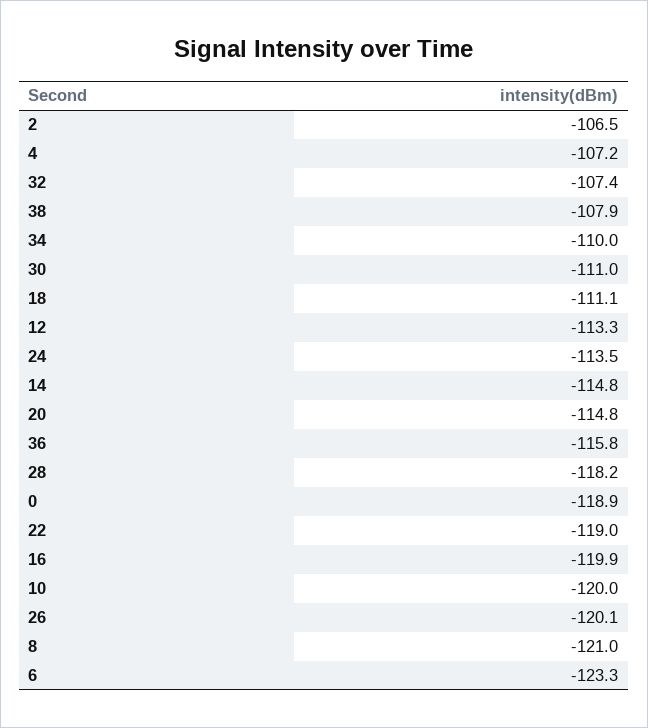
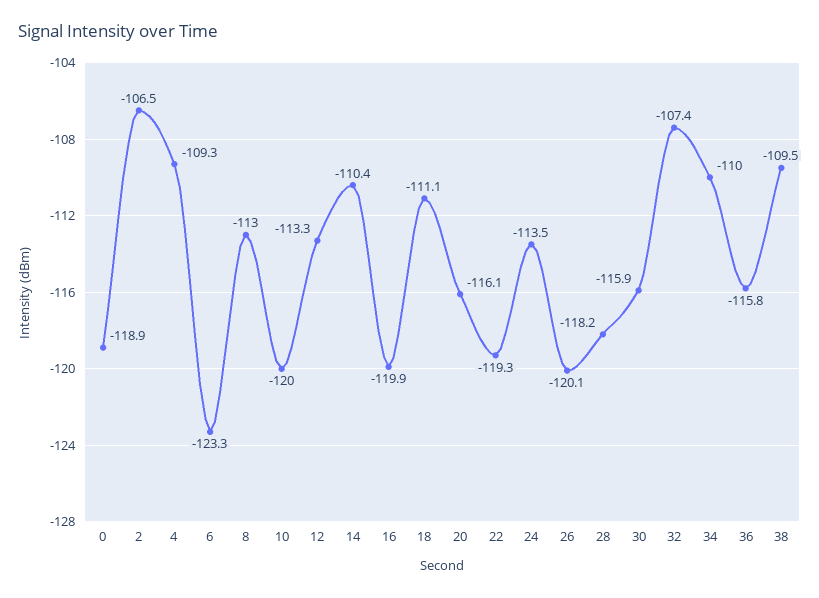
4: -107.2 -> -109.3
38: -107.9 -> -109.5
30: -111 -> -115.9
14: -114.8 -> -110.4
20: -114.8 -> -116.1
22: -119 -> -119.3
8: -121 -> -113

